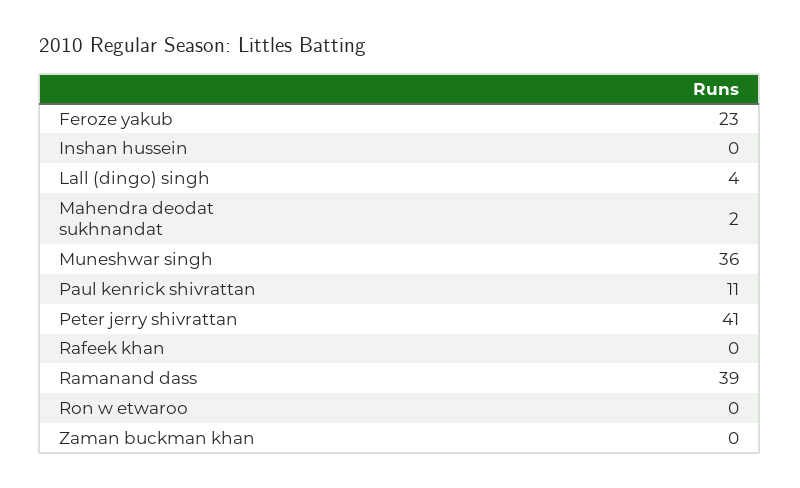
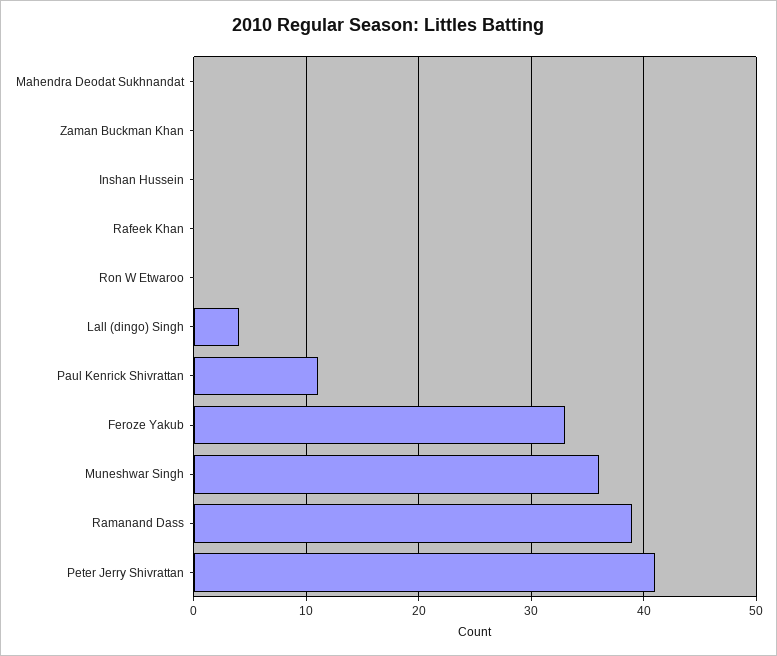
Feroze yakub: 23 -> 33
Mahendra deodat sukhnandat: 2 -> 0

